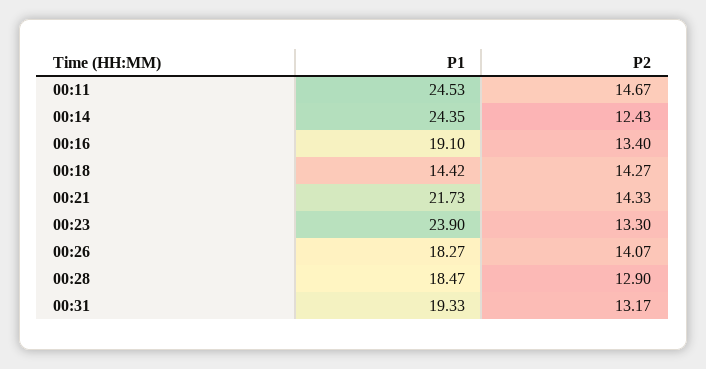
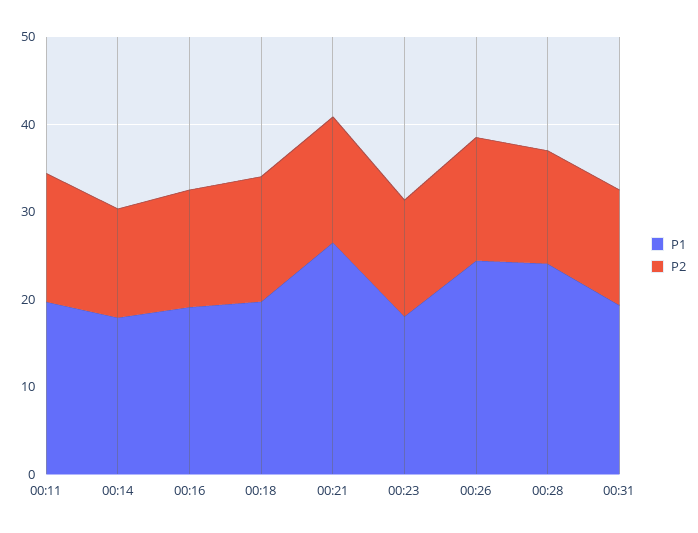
P1, 00:11: 24.53 -> 20
P1, 00:14: 24.35 -> 18
P1, 00:18: 14.42 -> 20
P1, 00:21: 21.73 -> 26
P1, 00:23: 23.9 -> 18
P1, 00:26: 18.27 -> 24
P1, 00:28: 18.47 -> 24

